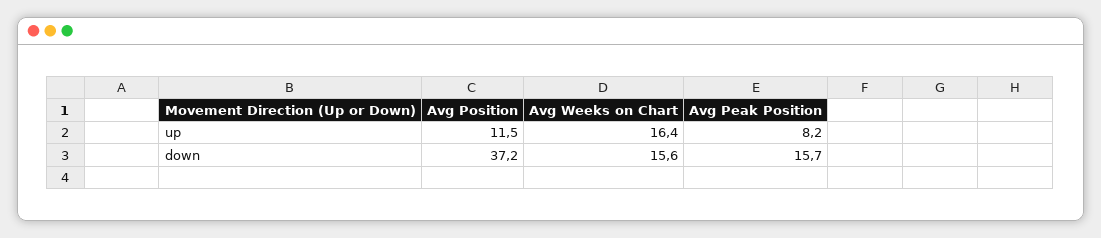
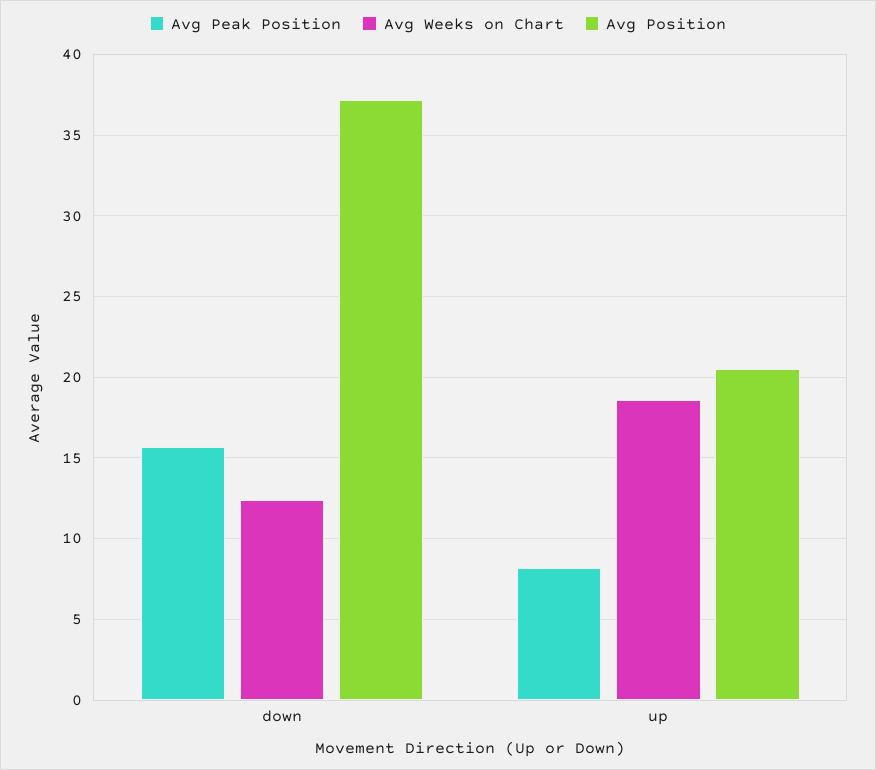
Avg Position, up: 11.5 -> 20.5
Avg Weeks on Chart, up: 16.4 -> 18.5
Avg Weeks on Chart, down: 15.6 -> 12.5

